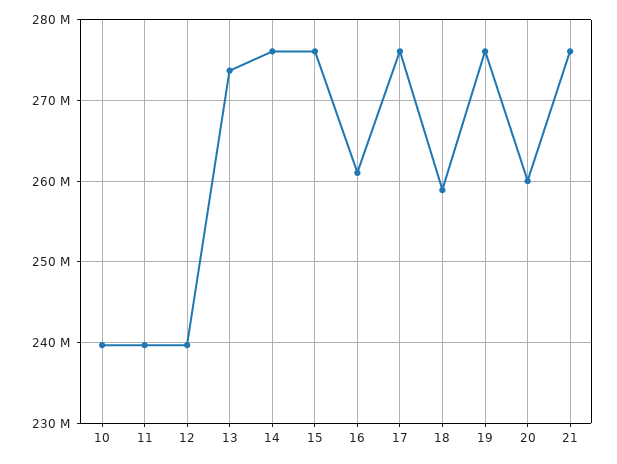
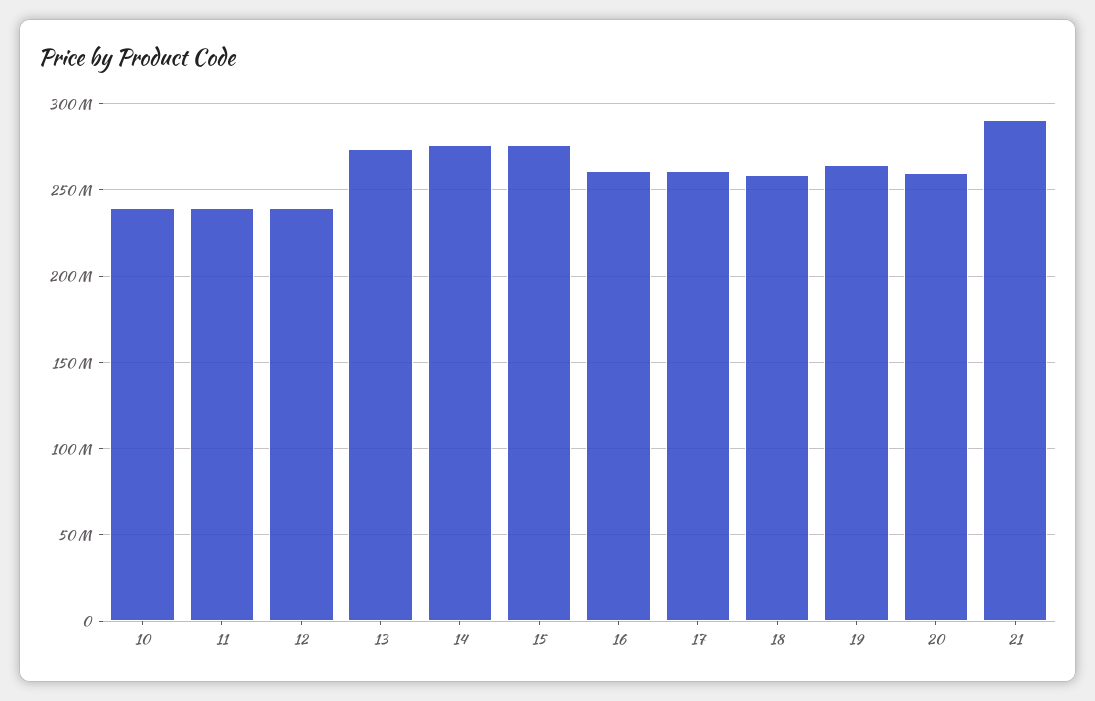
17: 276000000 -> 260000000
19: 276000000 -> 265000000
21: 276000000 -> 290000000

